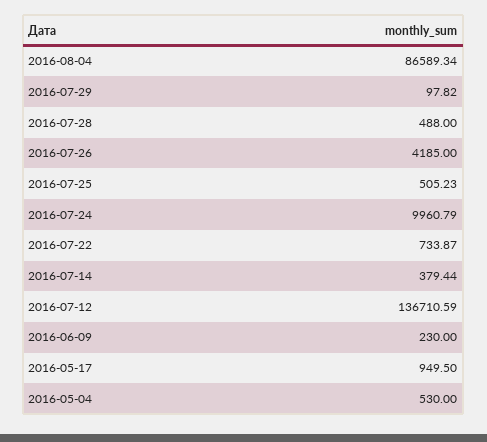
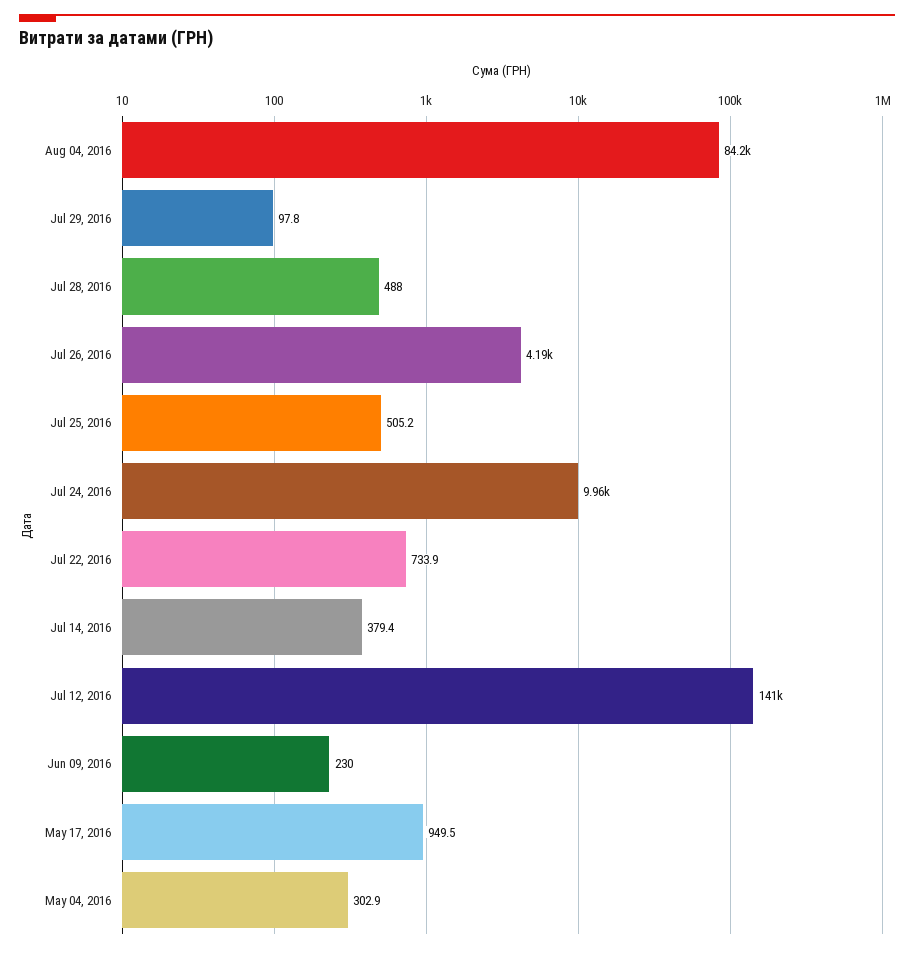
2016-08-04: 86589.34 -> 84200
2016-07-12: 136710.59 -> 141000
2016-05-04: 530 -> 302.9

